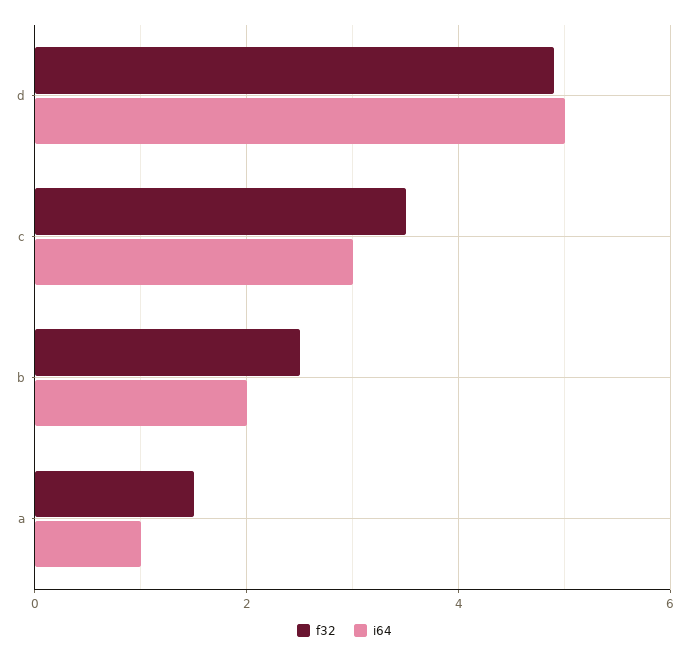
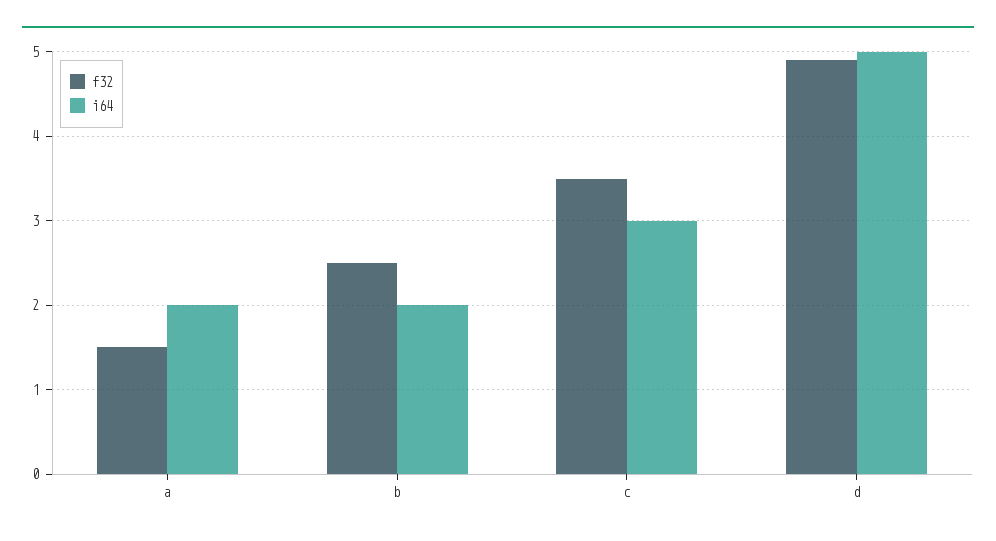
i64, a: 1 -> 2

